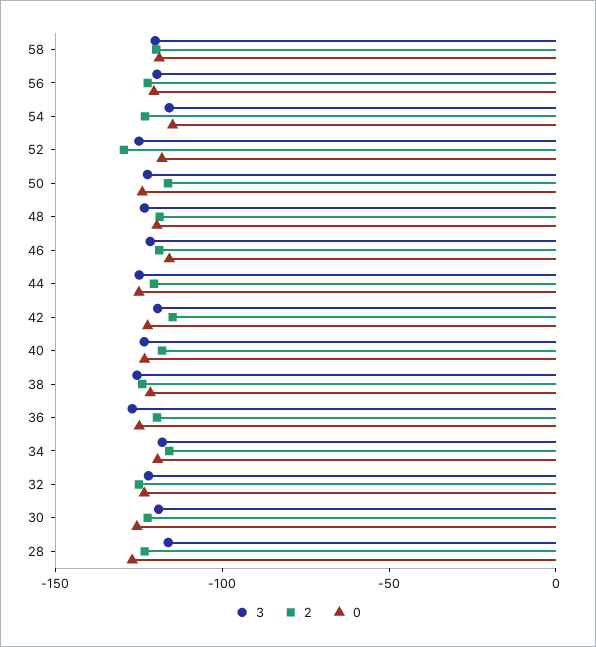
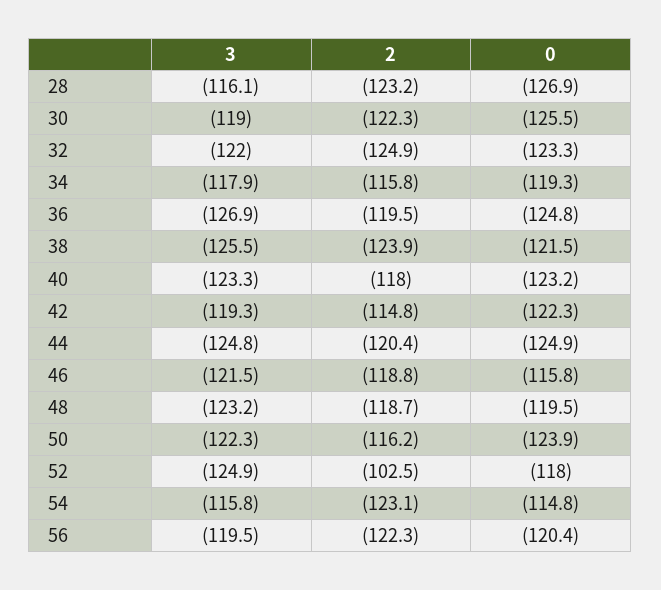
3, 58: -120 -> none
2, 58: -120 -> none
0, 58: -120 -> none
2, 52: -130 -> -102.5

